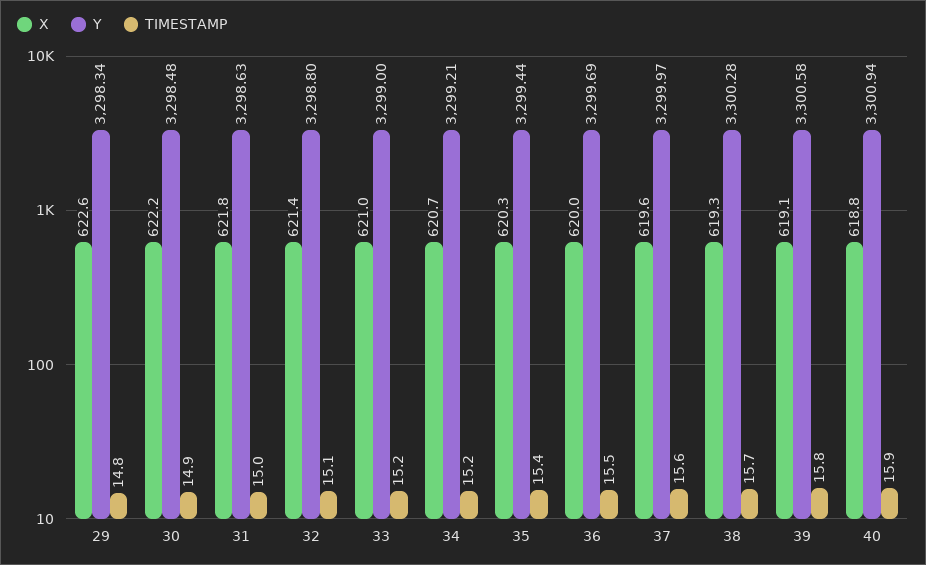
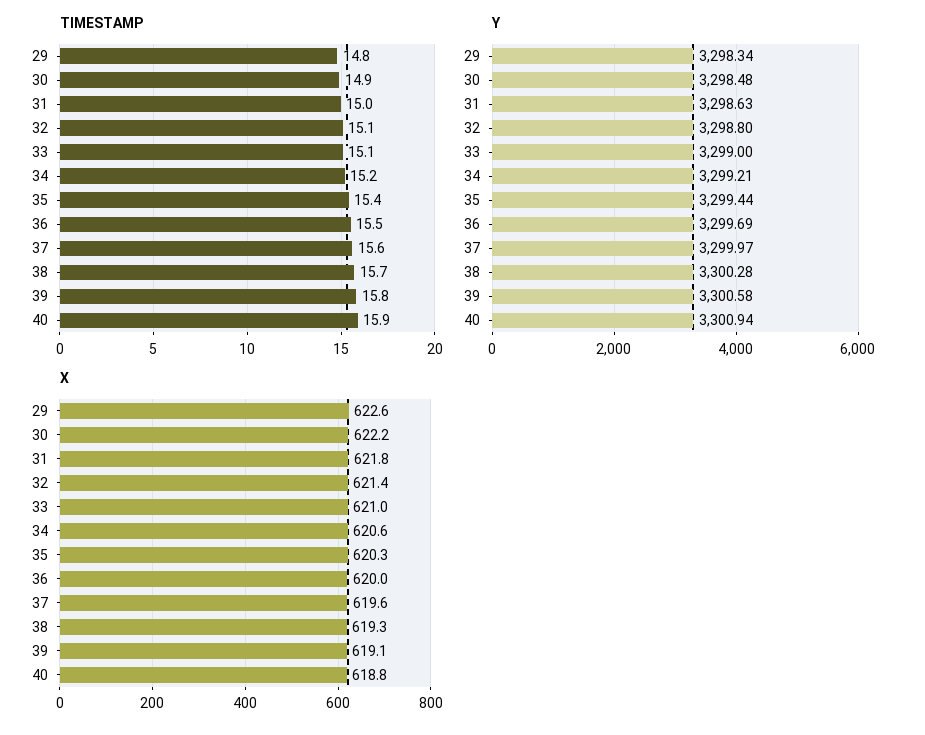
TIMESTAMP, 33: 15.2 -> 15.1
X, 34: 620.7 -> 620.6

